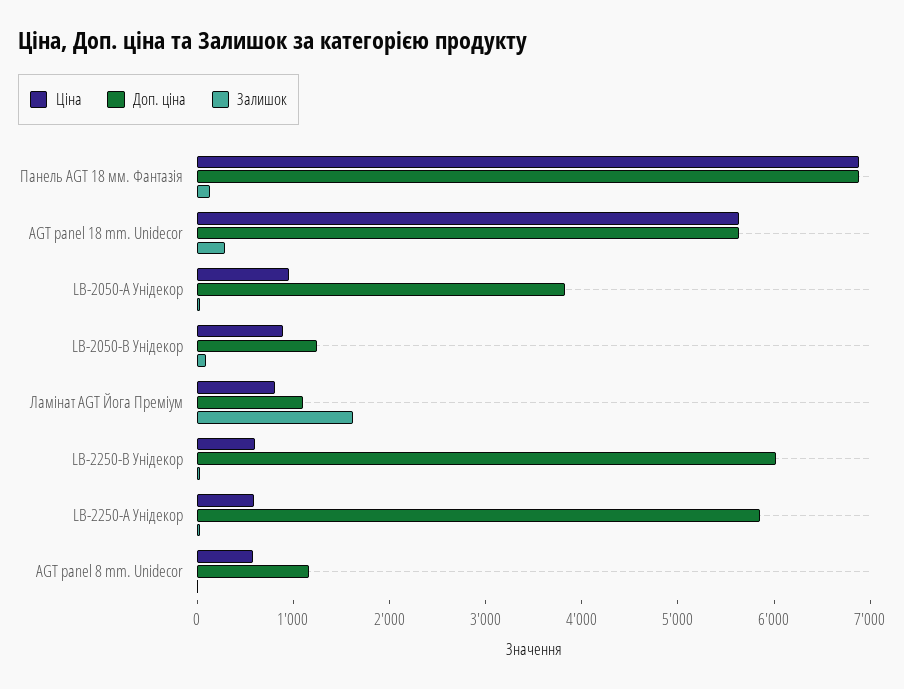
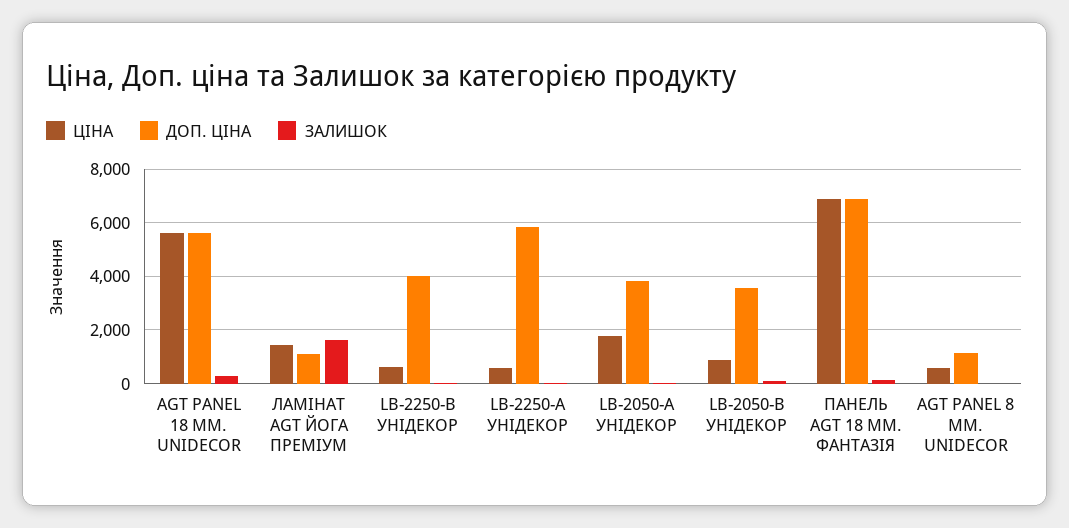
Ціна, LB-2050-А Унідекор: 1000 -> 1750
Доп. ціна, LB-2050-В Унідекор: 1200 -> 3500
Ціна, Ламінат AGT Йога Преміум: 800 -> 1500
Доп. ціна, LB-2250-В Унідекор: 6000 -> 4000

